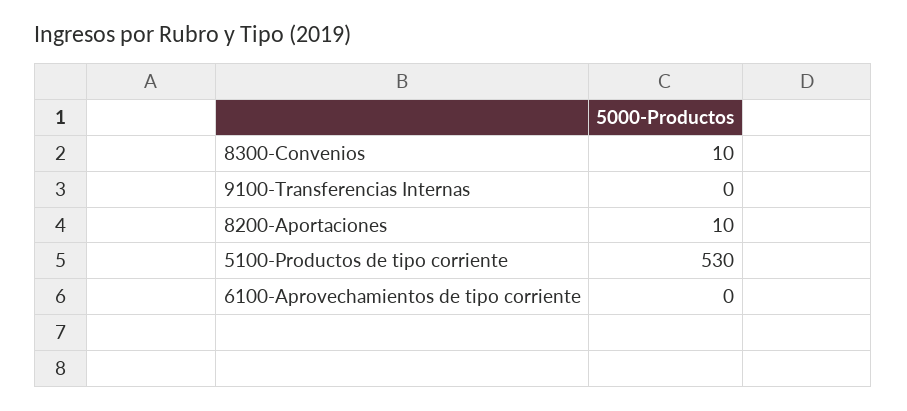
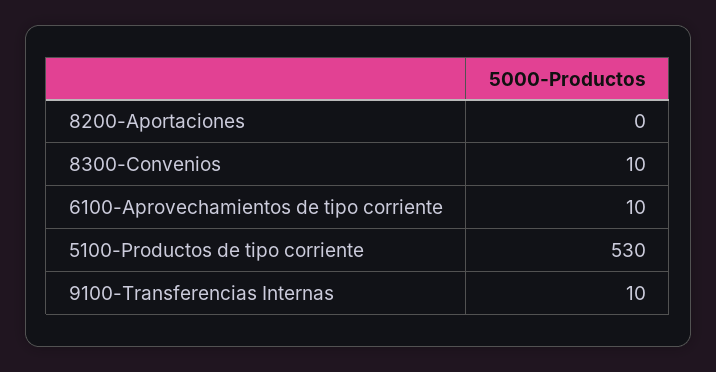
9100-Transferencias Internas: 0 -> 10
8200-Aportaciones: 10 -> 0
6100-Aprovechamientos de tipo corriente: 0 -> 10

